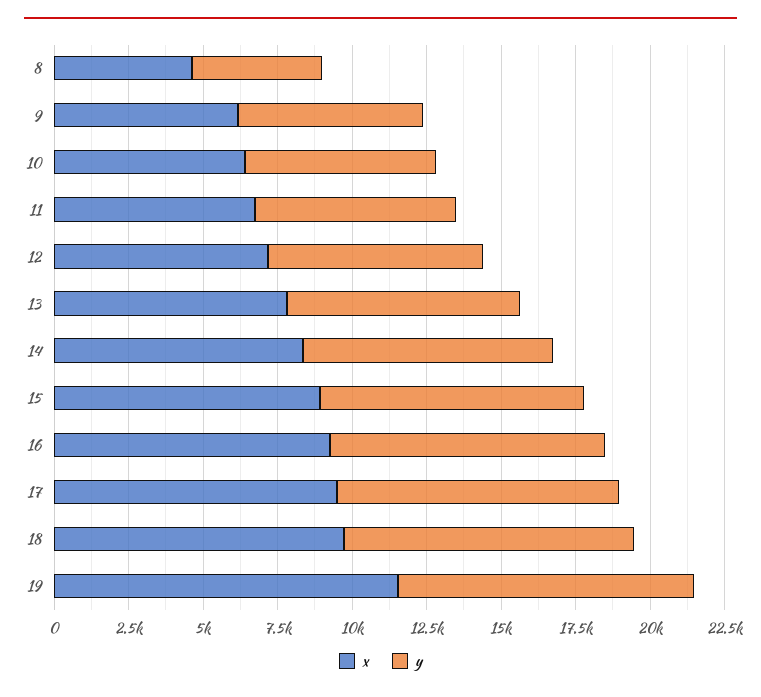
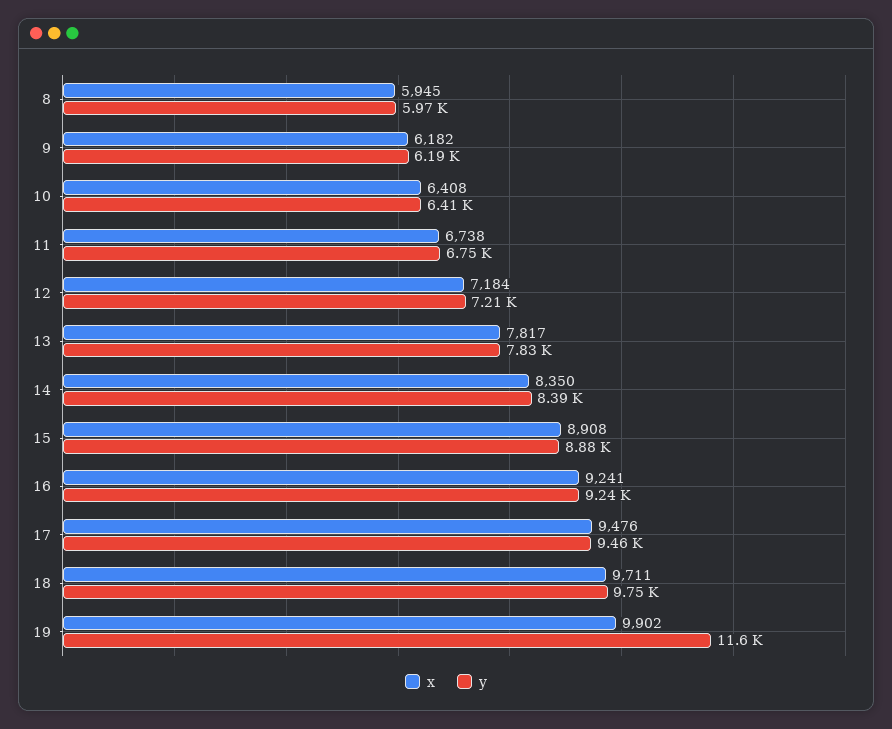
x, 8: 4500 -> 5945
y, 8: 4500 -> 5970
x, 19: 11500 -> 9902
y, 19: 10000 -> 11600

